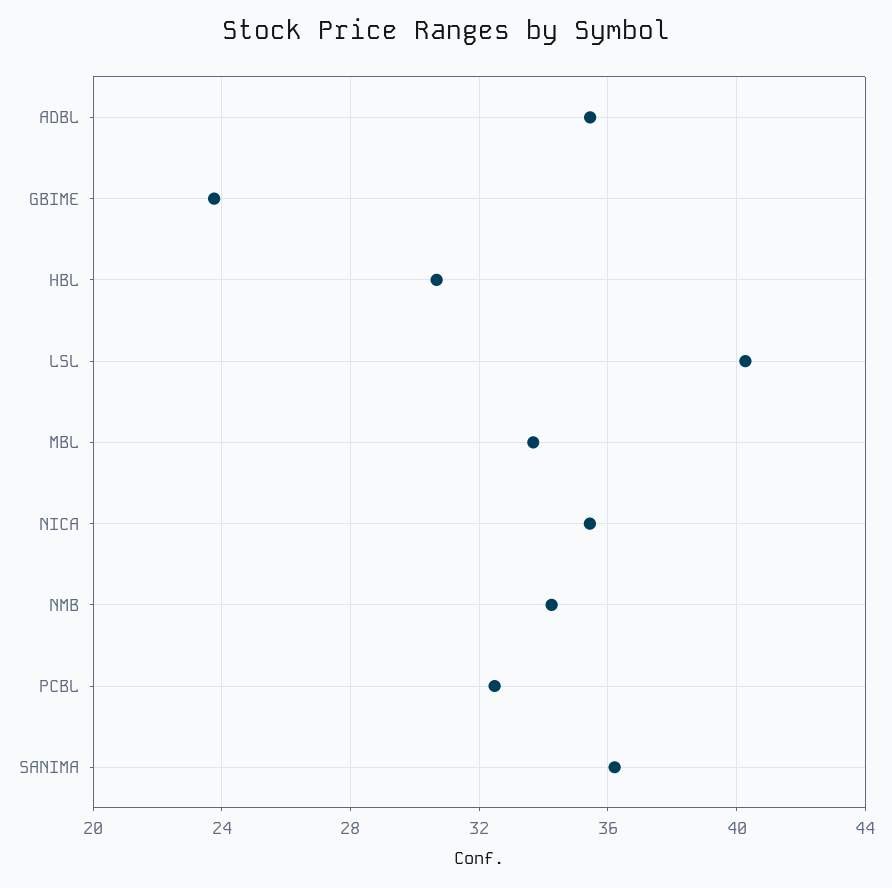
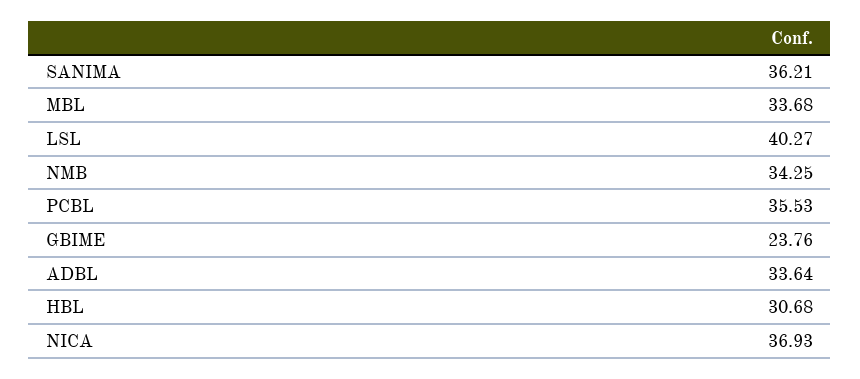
ADBL: 35.5 -> 33.64
NICA: 35.5 -> 36.93
PCBL: 32.5 -> 35.53

